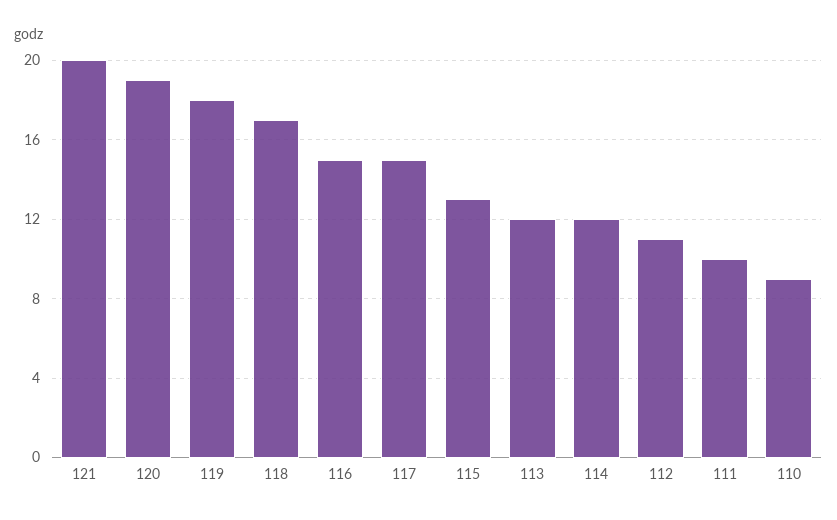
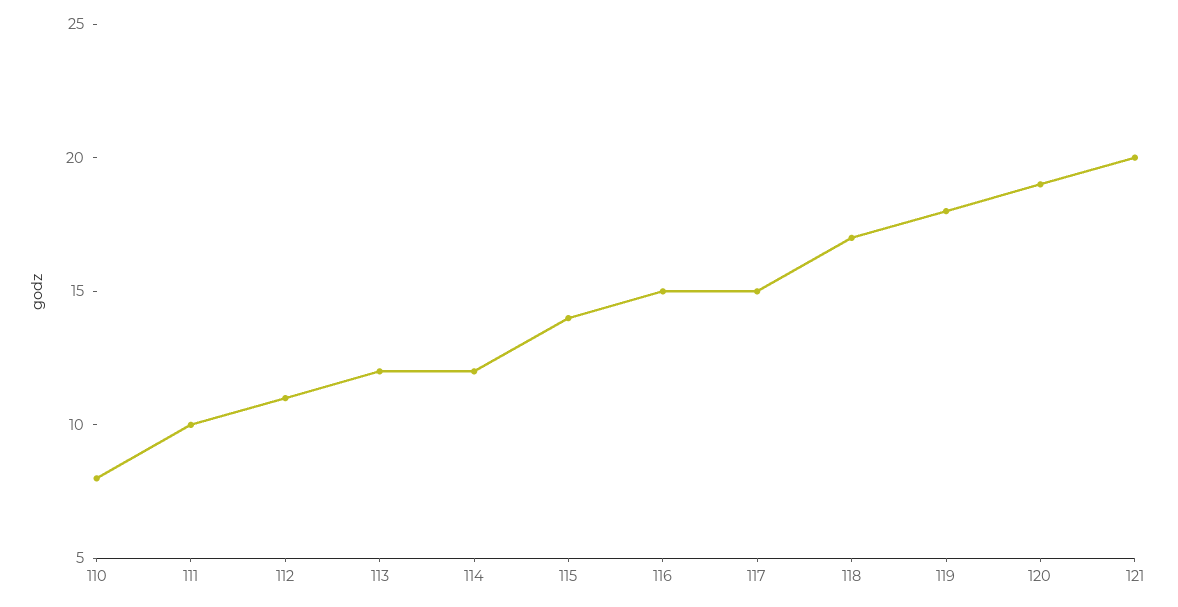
115: 13 -> 14
110: 9 -> 8

